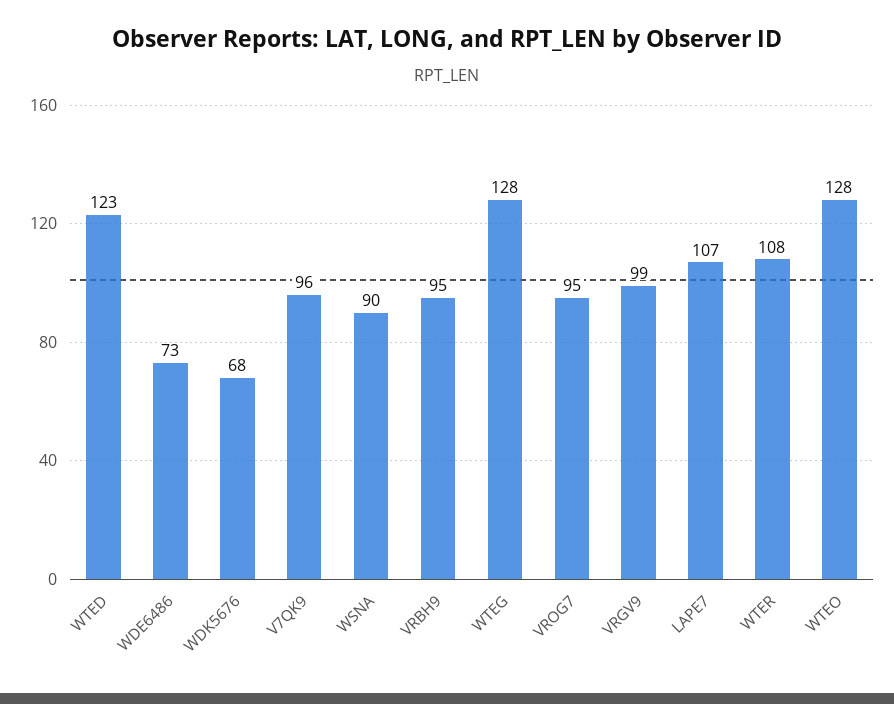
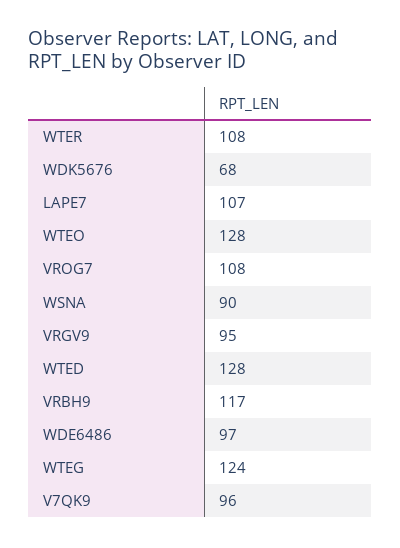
WTED: 123 -> 128
WDE6486: 73 -> 97
VRBH9: 95 -> 117
WTEG: 128 -> 124
VROG7: 95 -> 108
VRGV9: 99 -> 95

